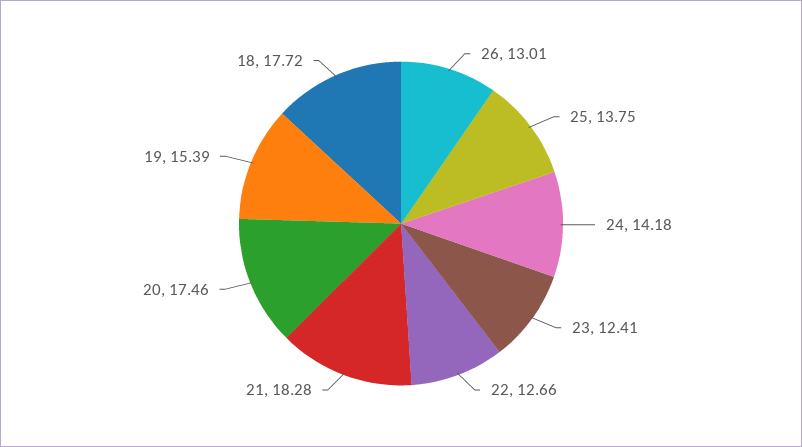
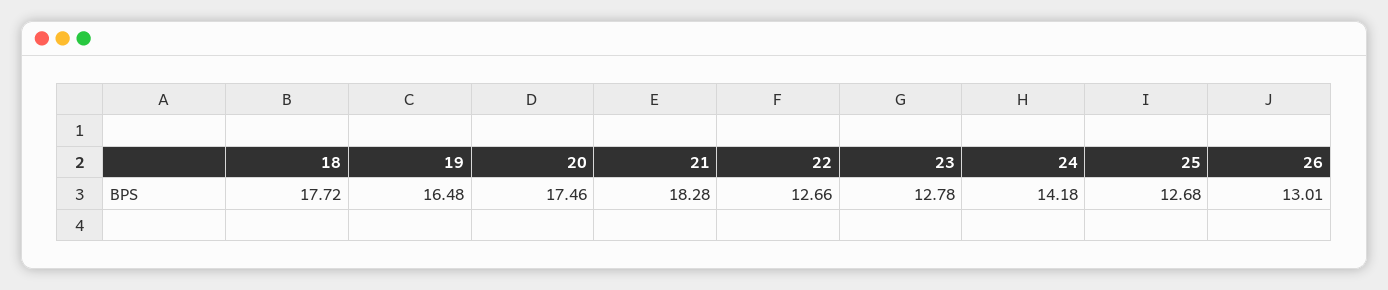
25: 13.75 -> 12.68
23: 12.41 -> 12.78
19: 15.39 -> 16.48

